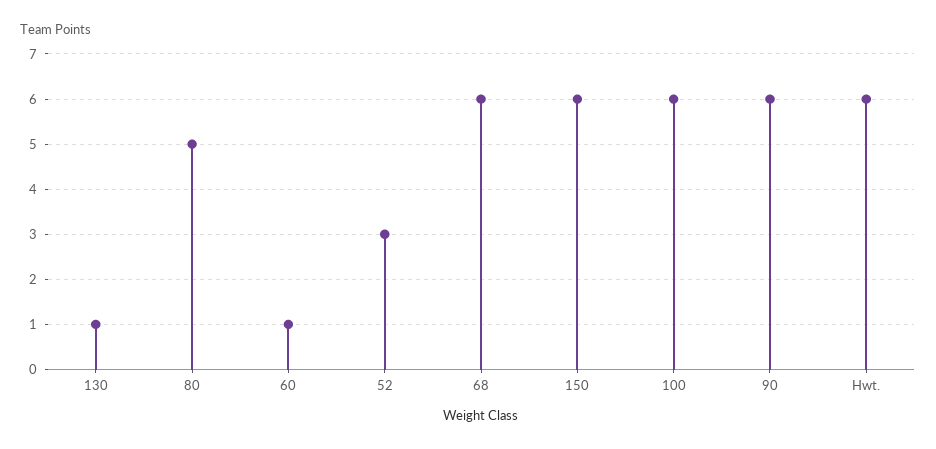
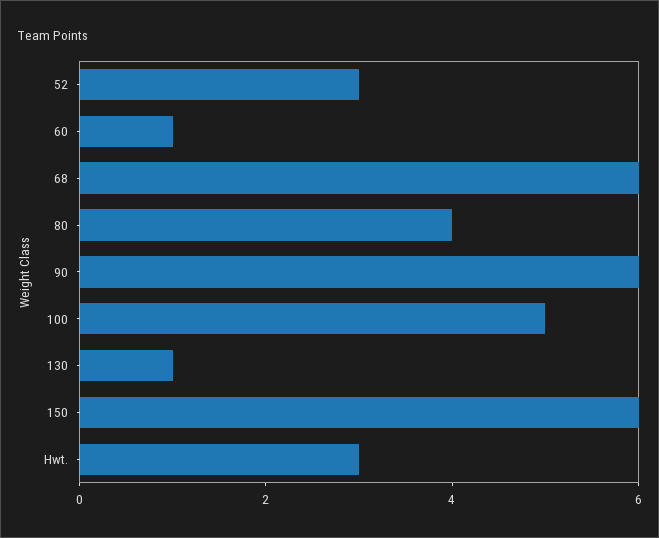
80: 5 -> 4
100: 6 -> 5
Hwt.: 6 -> 3

